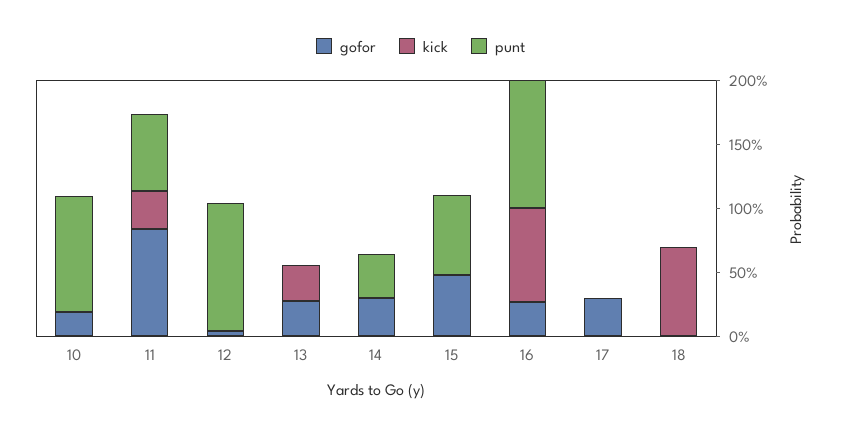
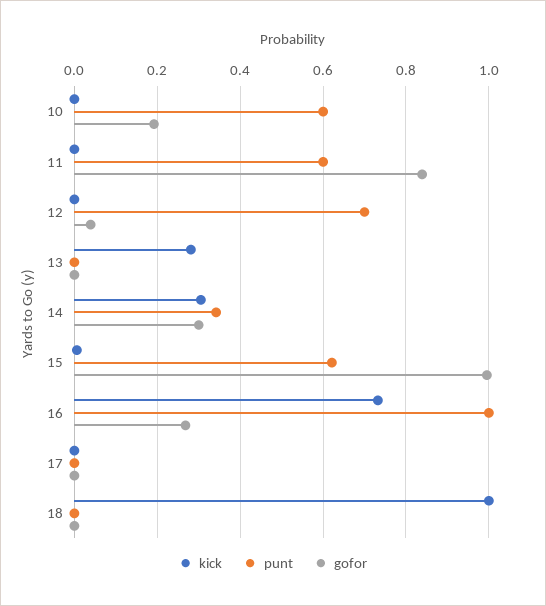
punt, 10: 0.9 -> 0.6
kick, 11: 0.3 -> 0
punt, 12: 1 -> 0.7
gofor, 13: 0.3 -> 0
kick, 14: 0 -> 0.3
gofor, 15: 0.5 -> 1
gofor, 17: 0.3 -> 0
kick, 18: 0.7 -> 1

